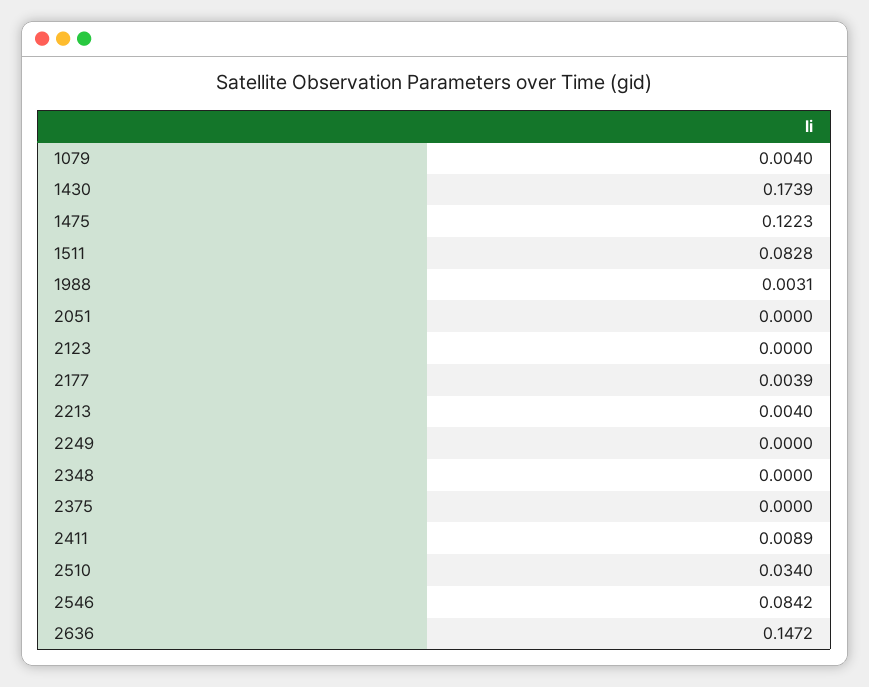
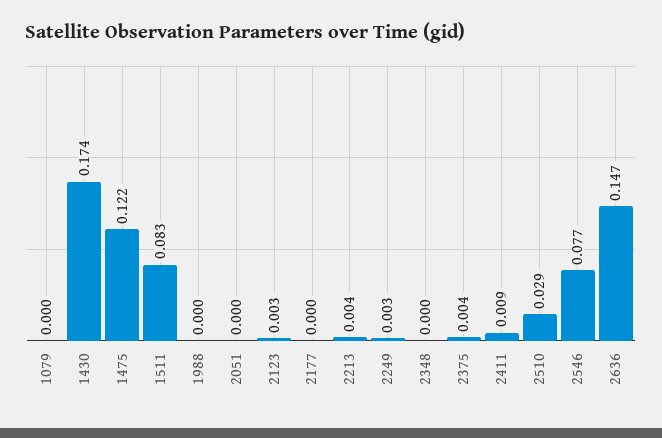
1079: 0.004 -> 0
1988: 0.0031 -> 0
2123: 0 -> 0.003
2177: 0.0039 -> 0
2249: 0 -> 0.003
2375: 0 -> 0.004
2510: 0.034 -> 0.029
2546: 0.0842 -> 0.077

